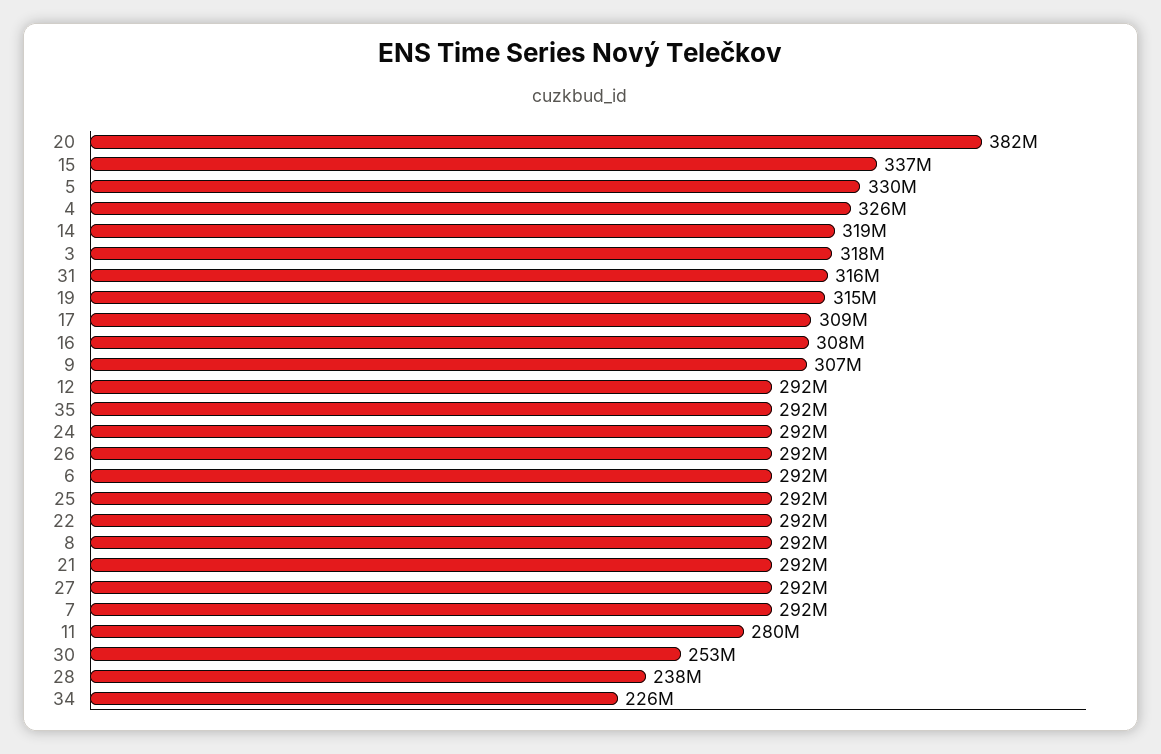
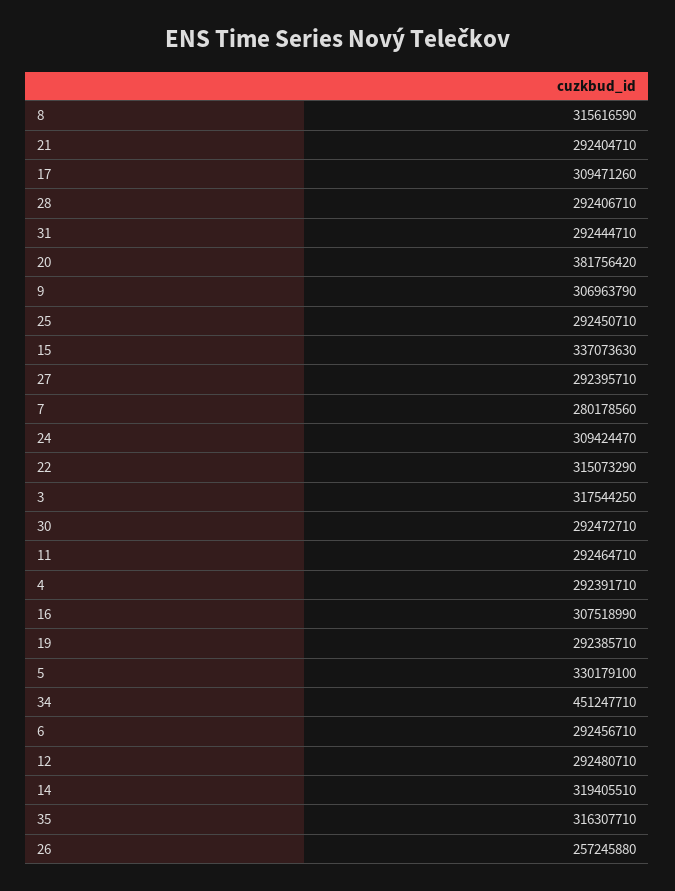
4: 326000000 -> 292391710
31: 316000000 -> 292444710
19: 315000000 -> 292385710
35: 292000000 -> 316307710
24: 292000000 -> 309424470
26: 292000000 -> 257245880
22: 292000000 -> 315073290
8: 292000000 -> 315616590
7: 292000000 -> 280178560
11: 280000000 -> 292464710
30: 253000000 -> 292472710
28: 238000000 -> 292406710
34: 226000000 -> 451247710

